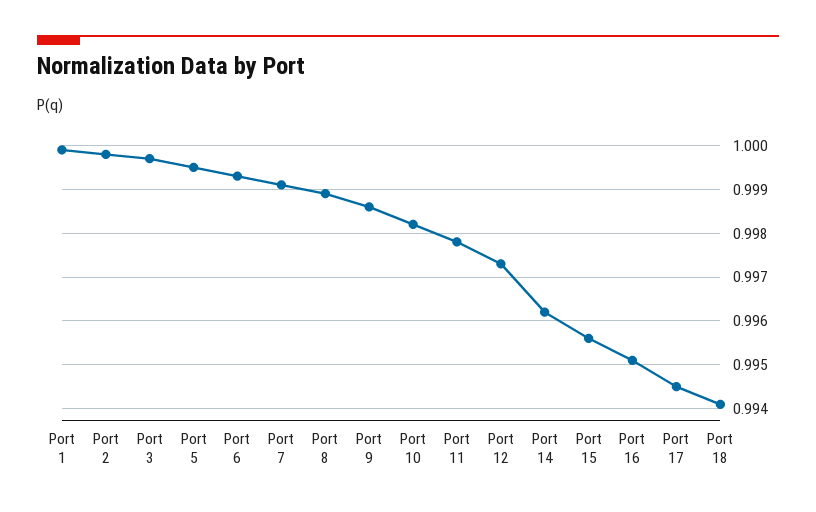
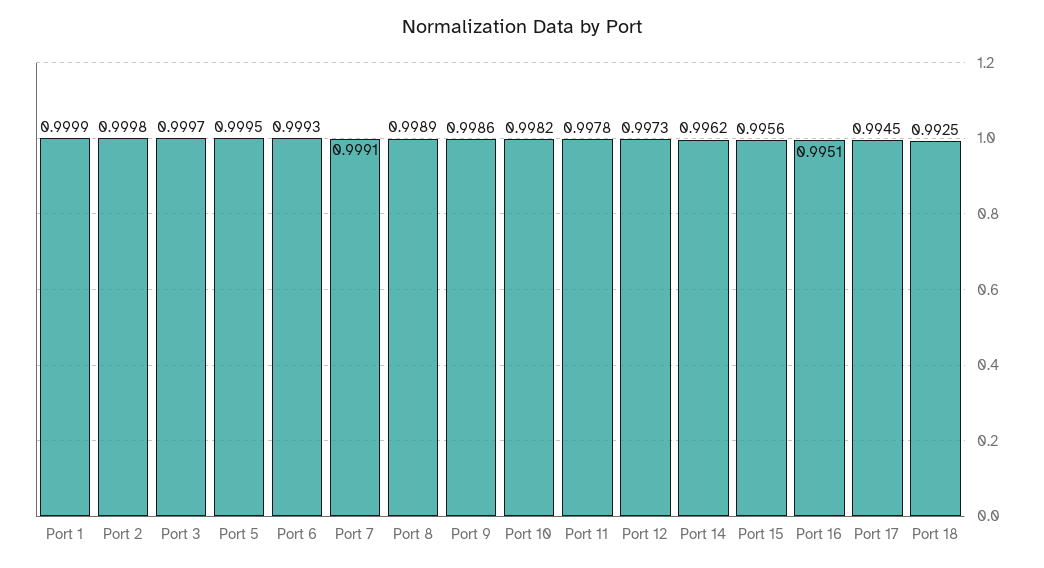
Port 18: 0.994 -> 0.9925

